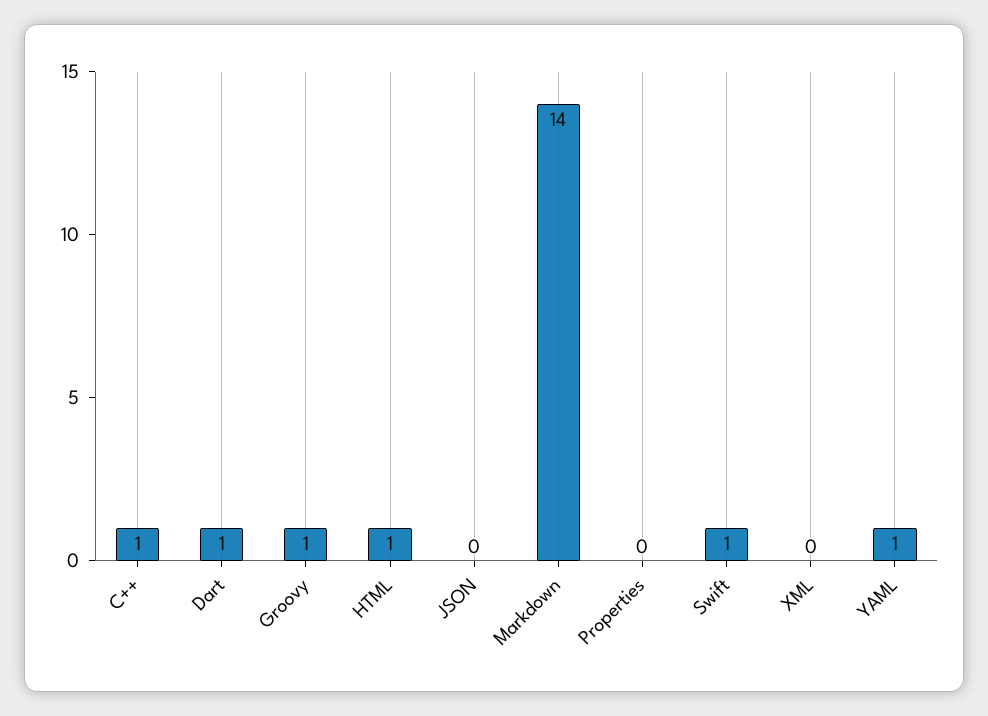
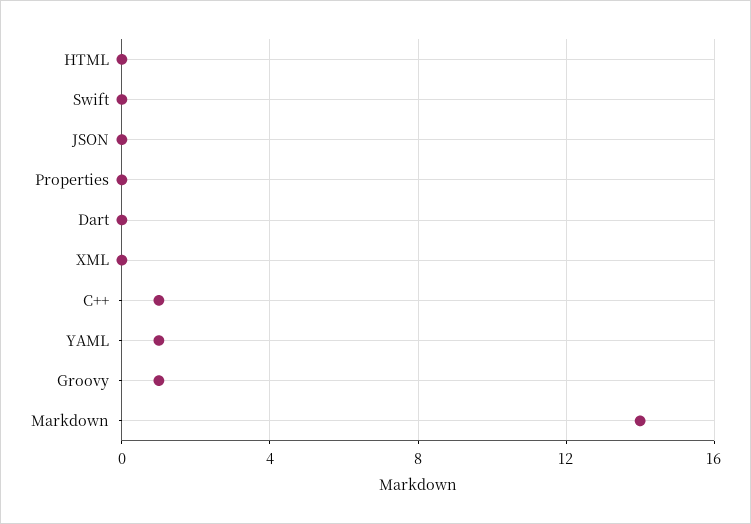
Dart: 1 -> 0
HTML: 1 -> 0
Swift: 1 -> 0

